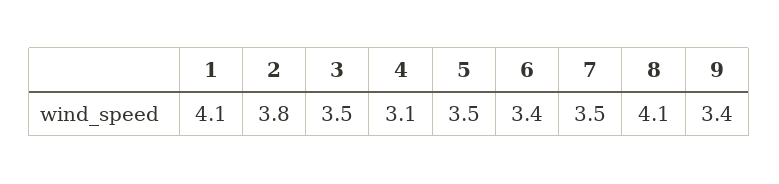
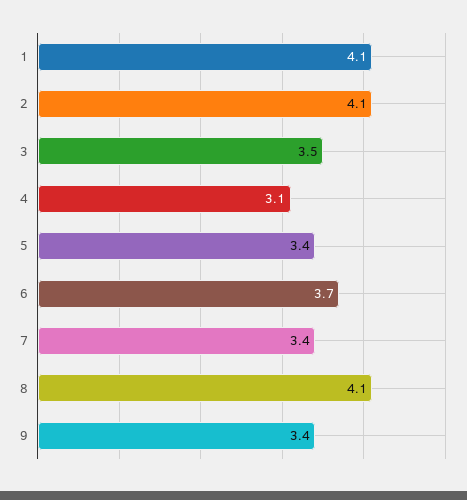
2: 3.8 -> 4.1
5: 3.5 -> 3.4
6: 3.4 -> 3.7
7: 3.5 -> 3.4

